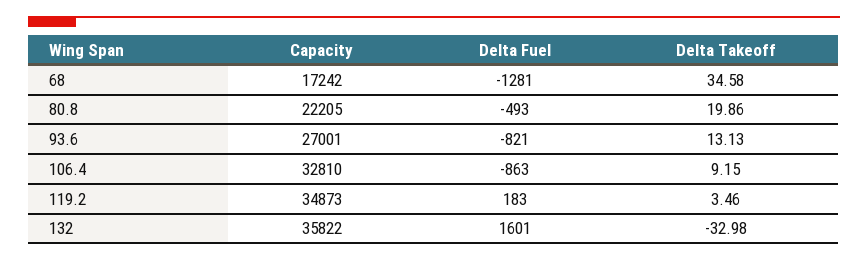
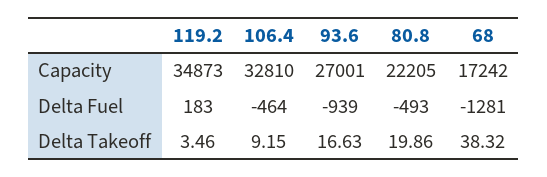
Delta Takeoff, 68: 34.58 -> 38.32
Delta Fuel, 93.6: -821 -> -939
Delta Takeoff, 93.6: 13.13 -> 16.63
Delta Fuel, 106.4: -863 -> -464
Capacity, 132: 35822 -> none
Delta Fuel, 132: 1601 -> none
Delta Takeoff, 132: -32.98 -> none

